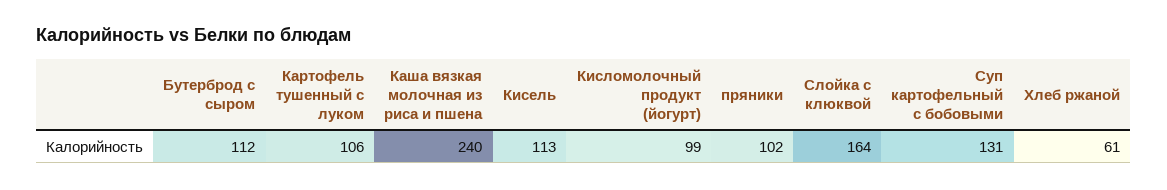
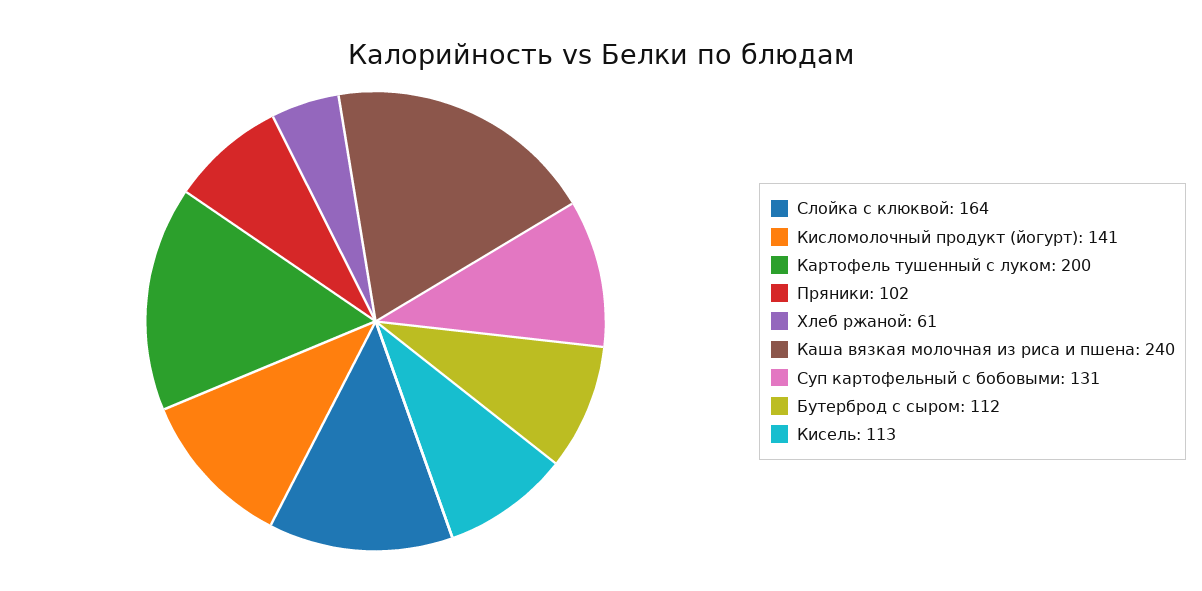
Картофель тушенный с луком: 106 -> 200
Кисломолочный продукт (йогурт): 99 -> 141

